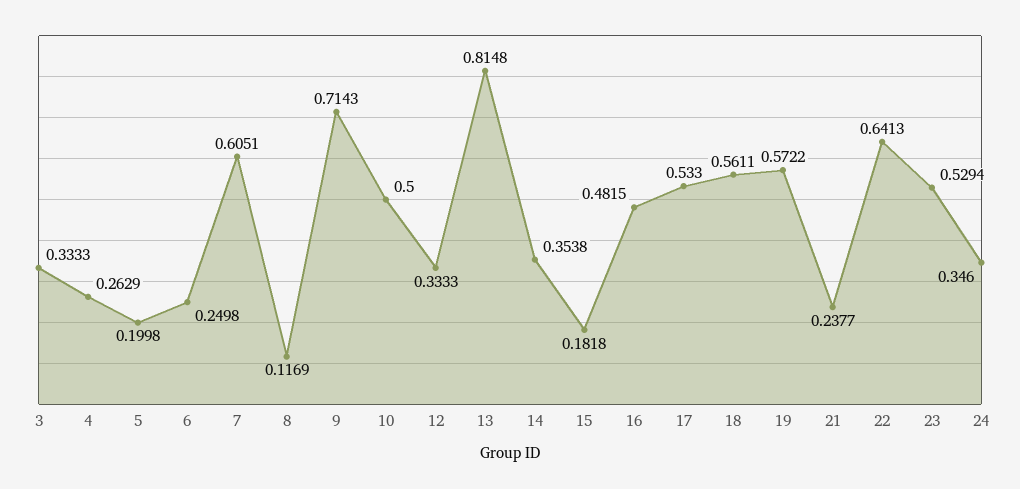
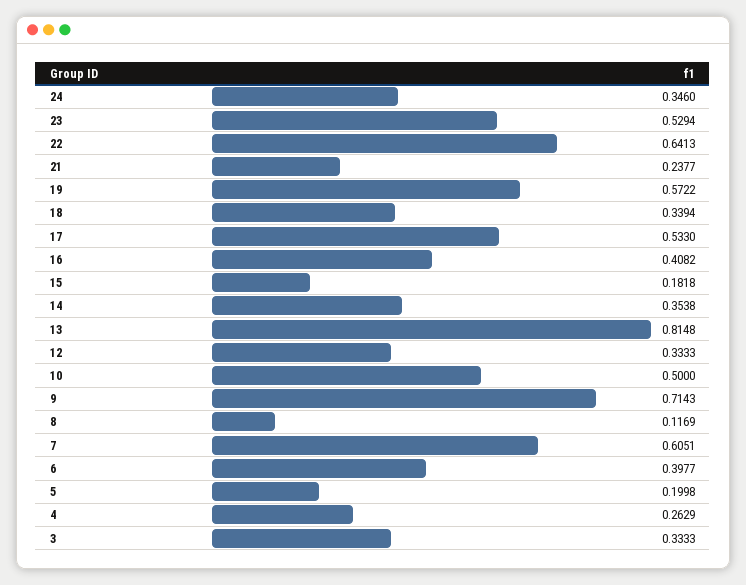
6: 0.2498 -> 0.3977
16: 0.4815 -> 0.4082
18: 0.5611 -> 0.3394

